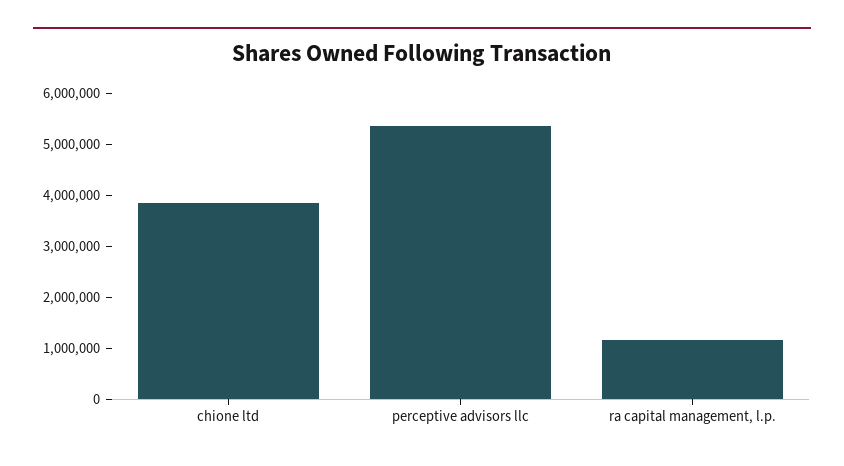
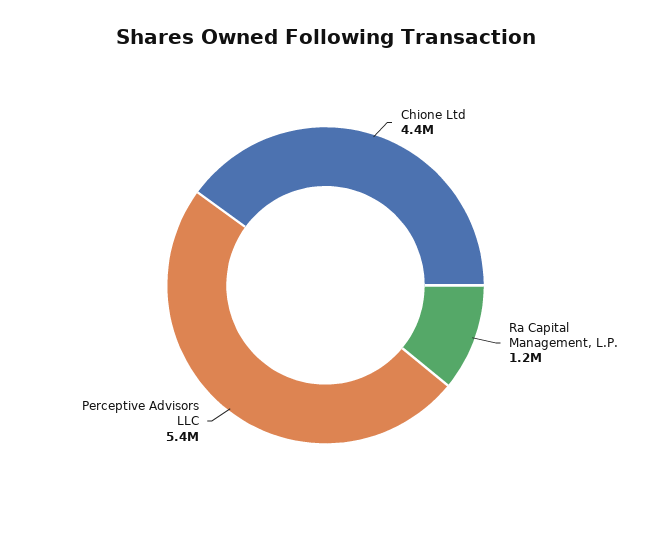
chione ltd: 3800000 -> 4400000

